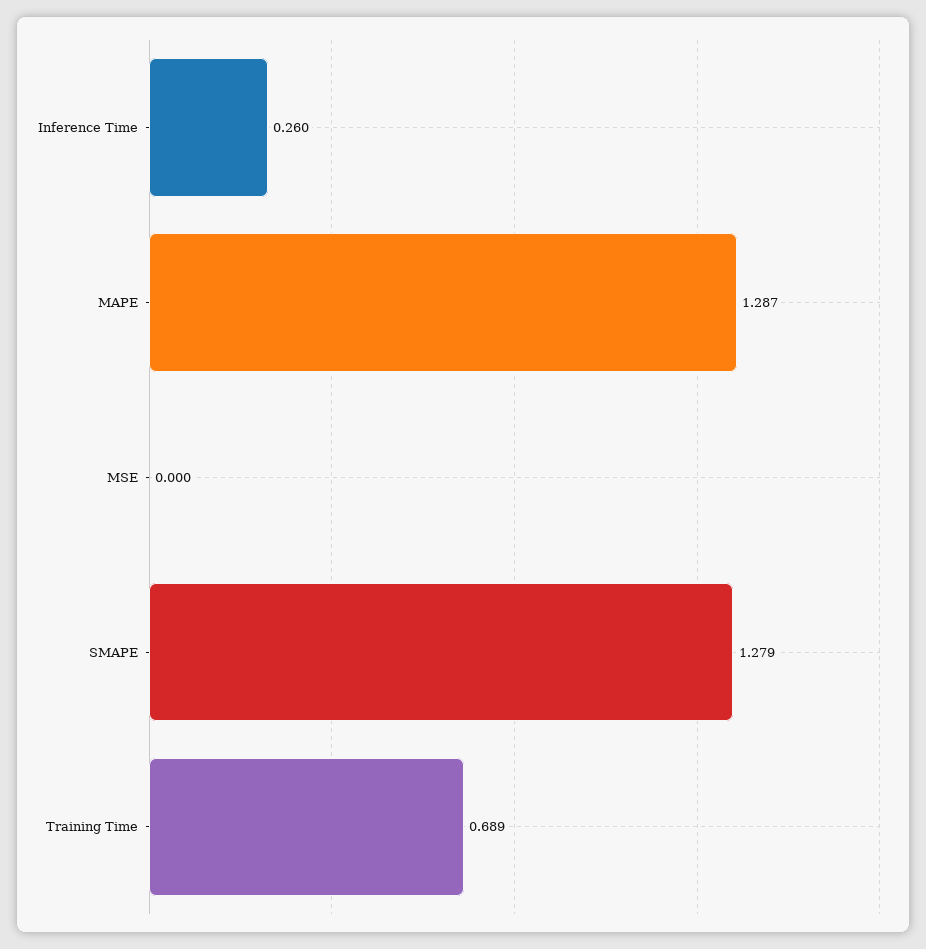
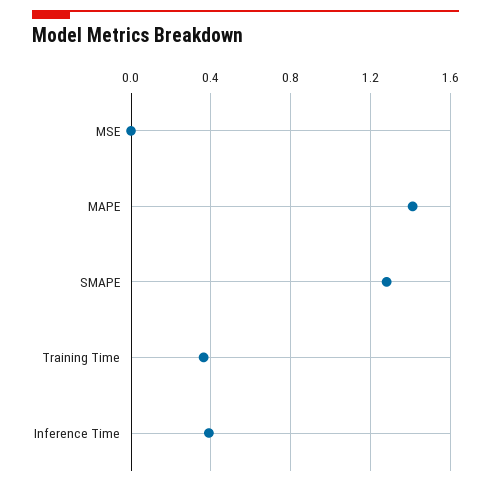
Inference Time: 0.26 -> 0.4
MAPE: 1.287 -> 1.4
Training Time: 0.689 -> 0.35

